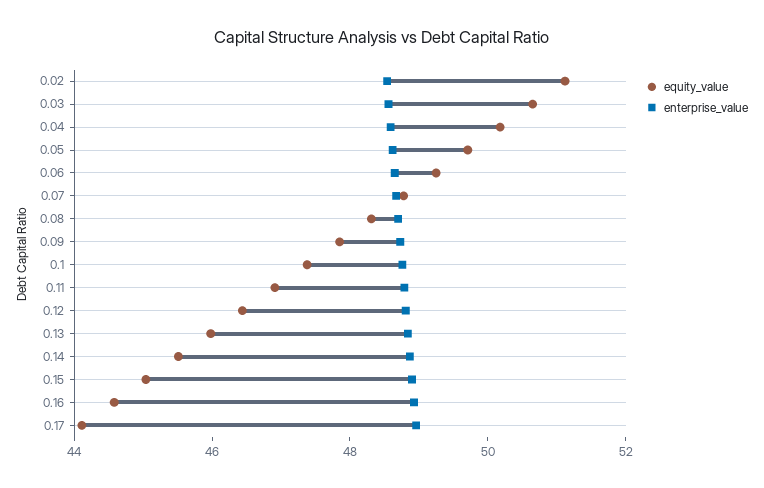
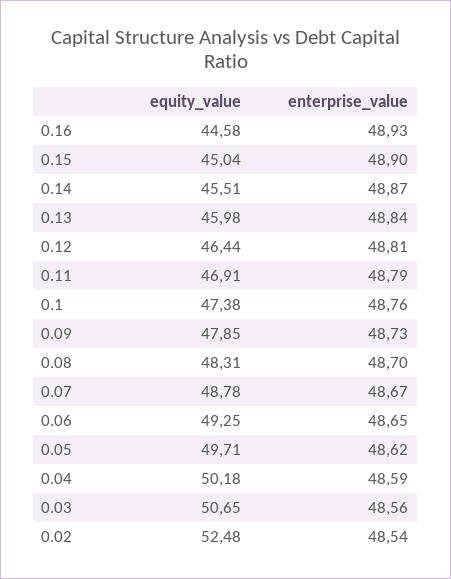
equity_value, 0.02: 51 -> 52.48
equity_value, 0.17: 44 -> none
enterprise_value, 0.17: 49 -> none

